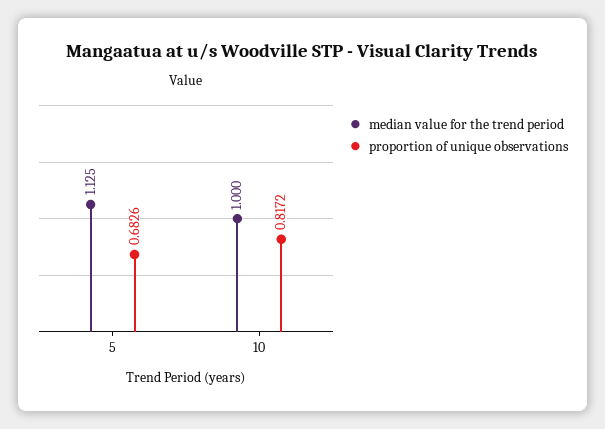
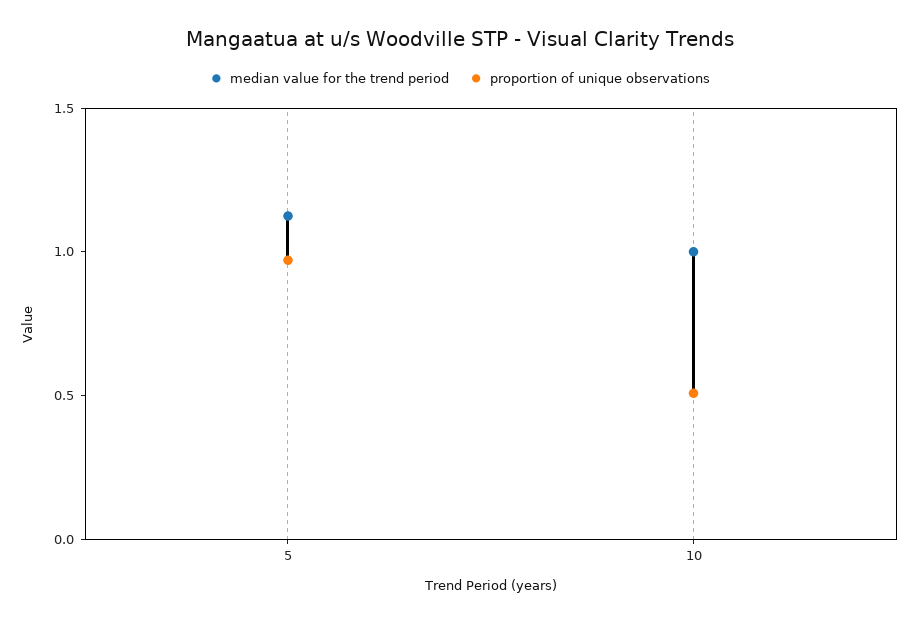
proportion of unique observations, 5: 0.6826 -> 1
proportion of unique observations, 10: 0.8172 -> 0.5

